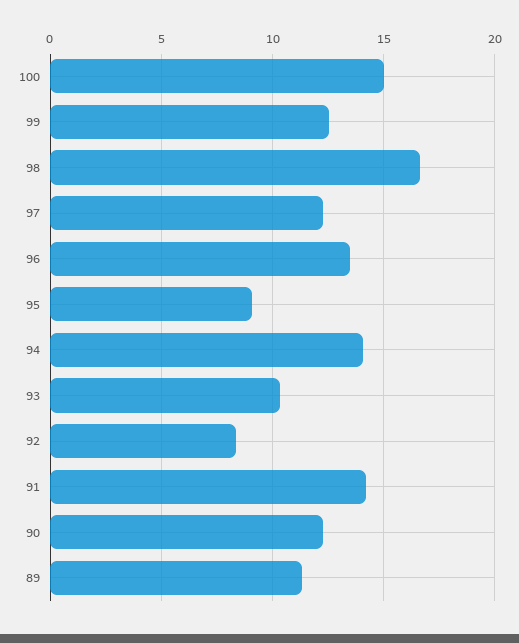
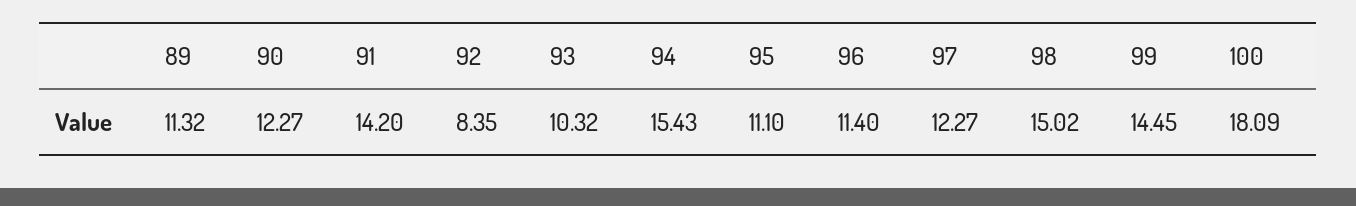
100: 15 -> 18.09
99: 12.5 -> 14.45
98: 16.5 -> 15.02
96: 13.5 -> 11.4
95: 9 -> 11.1
94: 14 -> 15.43

